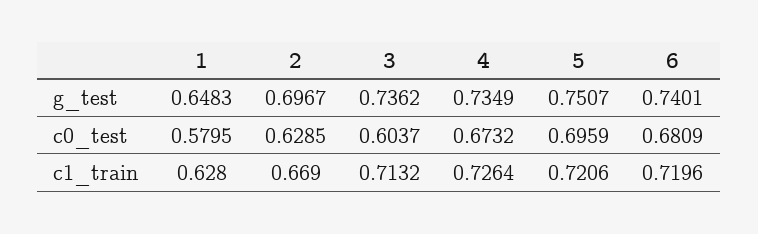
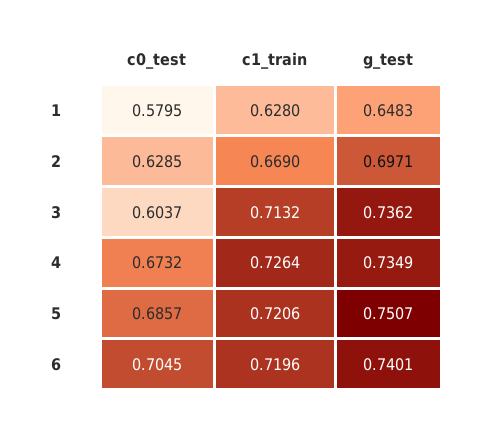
2, g_test: 0.6967 -> 0.6971
5, c0_test: 0.6959 -> 0.6857
6, c0_test: 0.6809 -> 0.7045

